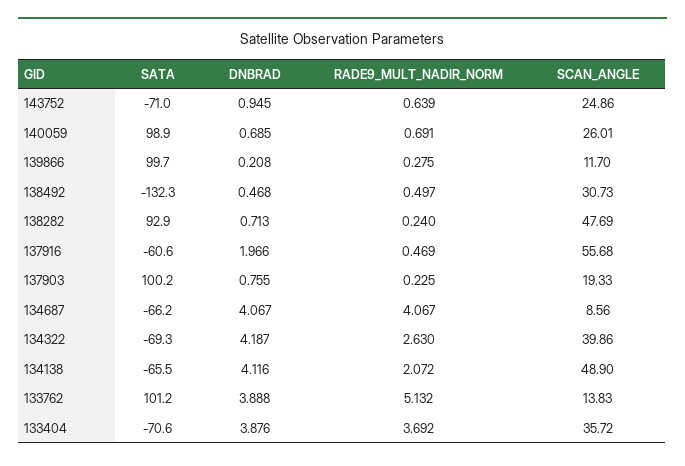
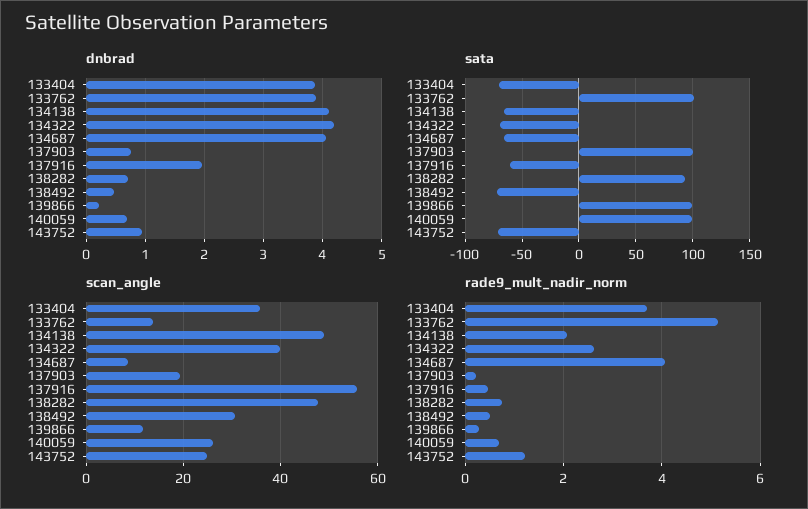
RADE9_MULT_NADIR_NORM, 143752: 0.639 -> 1.2
SATA, 138492: -132.3 -> -70
RADE9_MULT_NADIR_NORM, 138282: 0.24 -> 0.8

